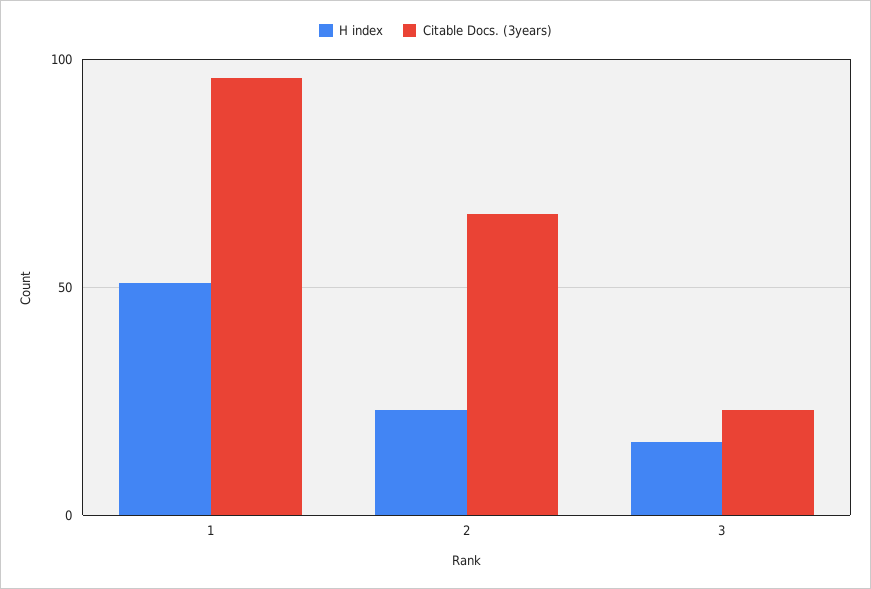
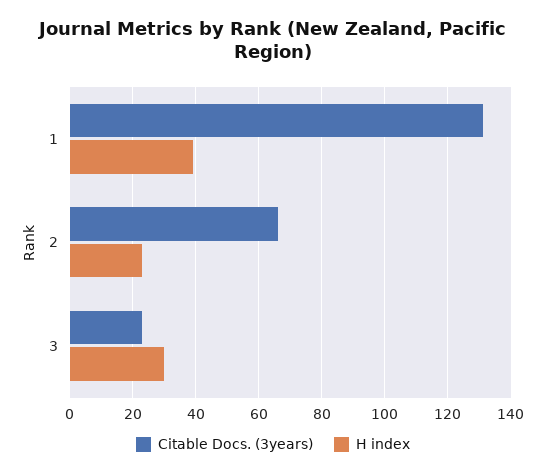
H index, 1: 50 -> 40
Citable Docs. (3years), 1: 95 -> 130
H index, 3: 15 -> 30

